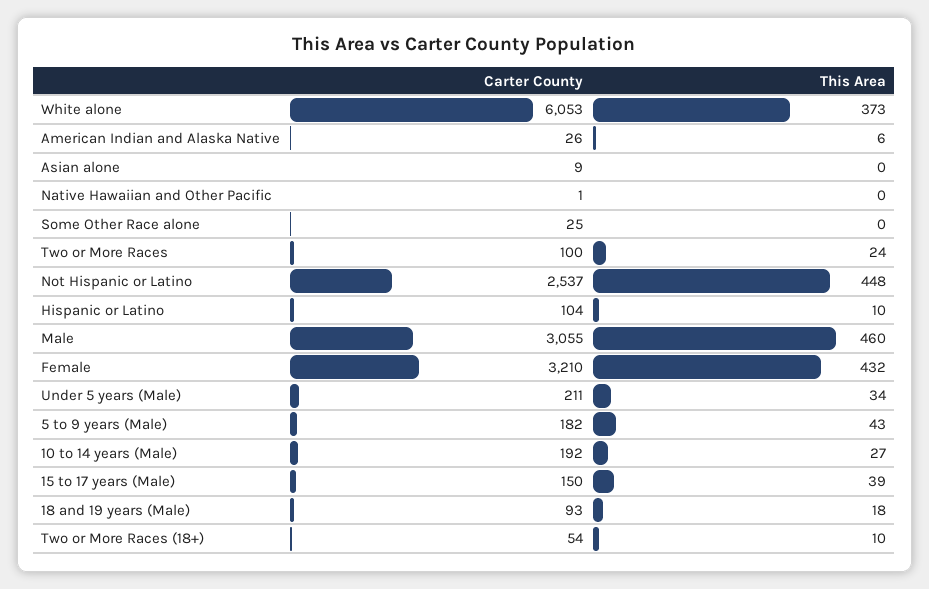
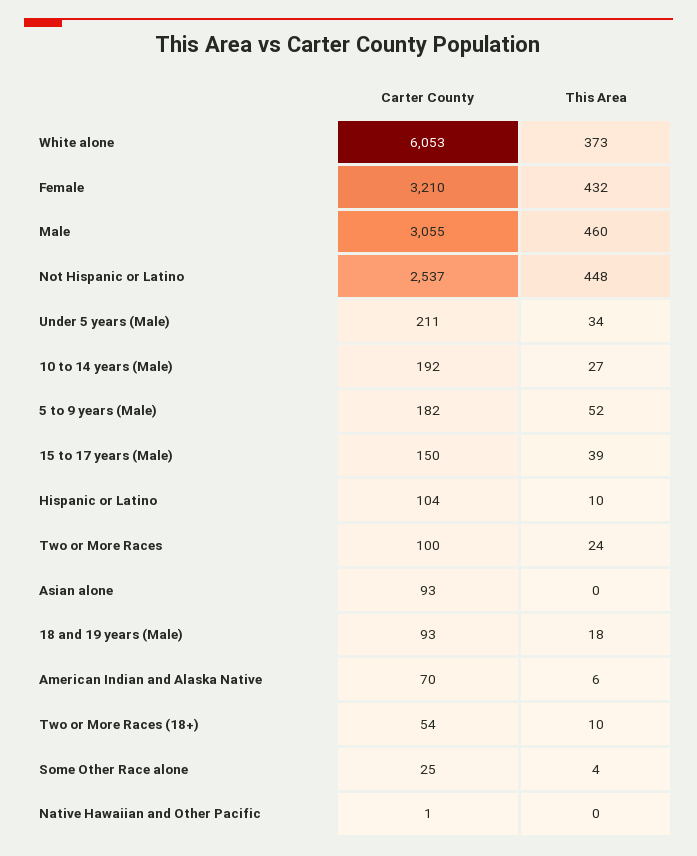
Carter County, American Indian and Alaska Native: 26 -> 70
Carter County, Asian alone: 9 -> 93
This Area, Some Other Race alone: 0 -> 4
This Area, 5 to 9 years (Male): 43 -> 52

